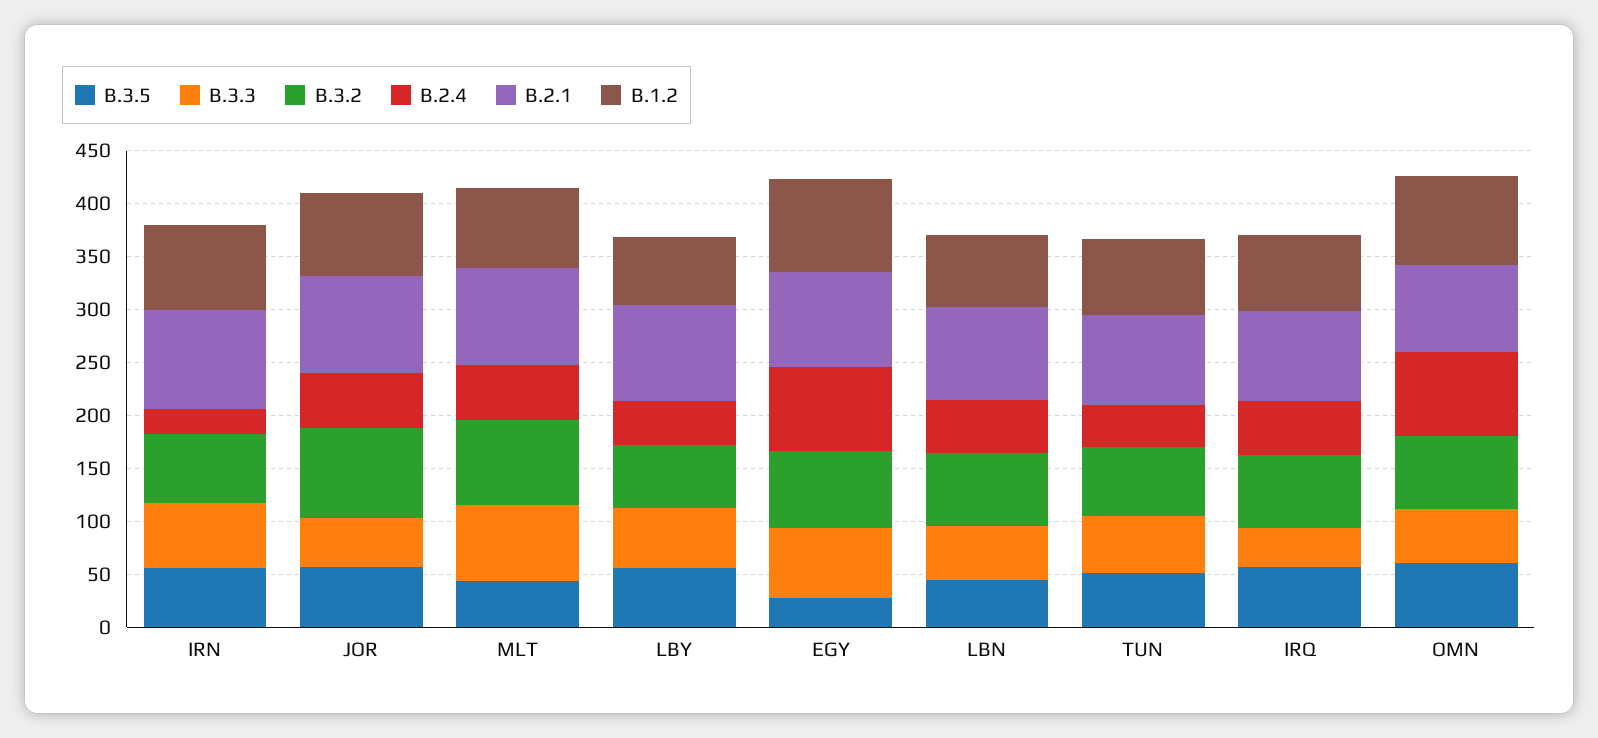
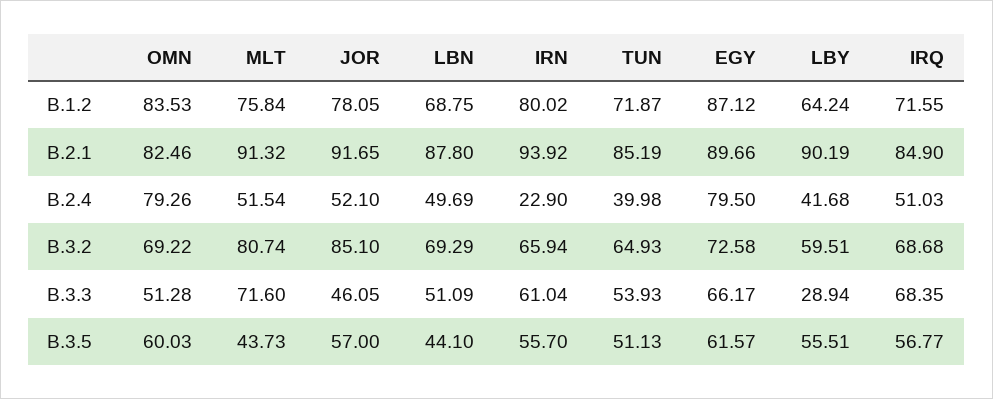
B.3.3, LBY: 60 -> 28.94
B.3.5, EGY: 30 -> 61.57
B.3.3, IRQ: 40 -> 68.35

